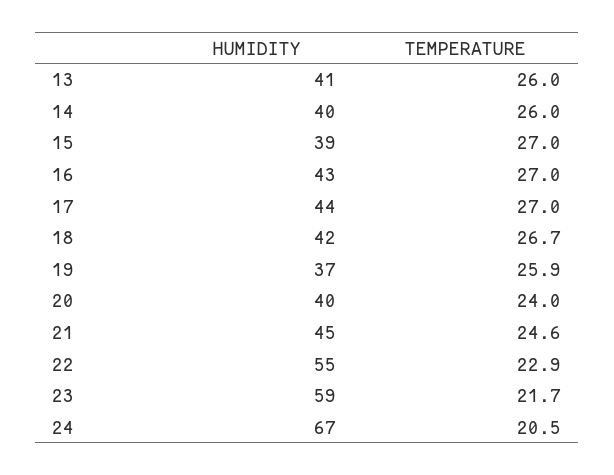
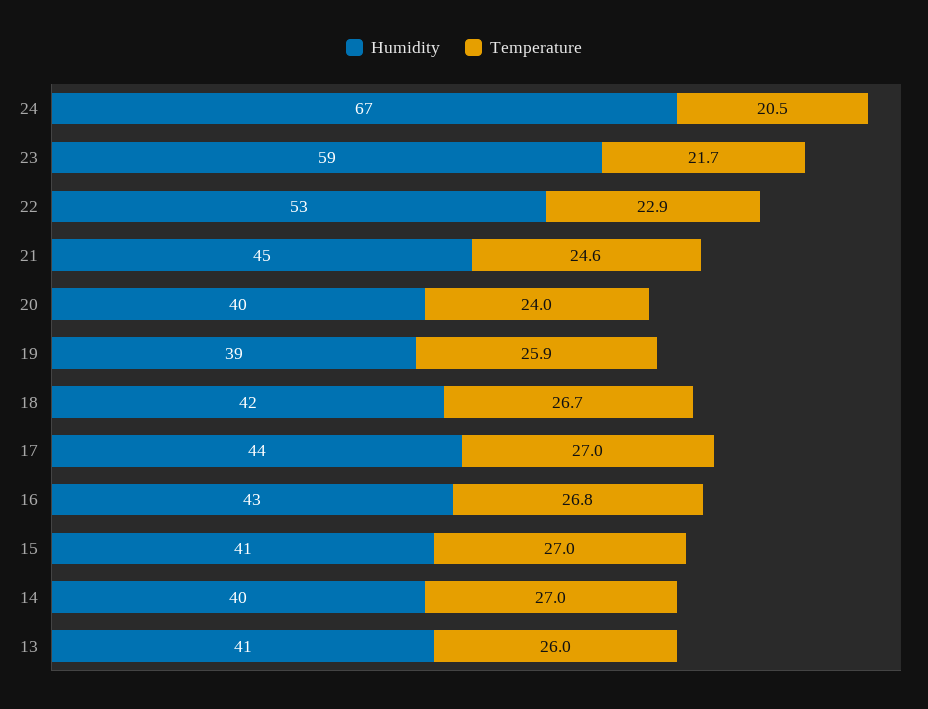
TEMPERATURE, 14: 26 -> 27
HUMIDITY, 15: 39 -> 41
TEMPERATURE, 16: 27 -> 26.8
HUMIDITY, 19: 37 -> 39
HUMIDITY, 22: 55 -> 53

